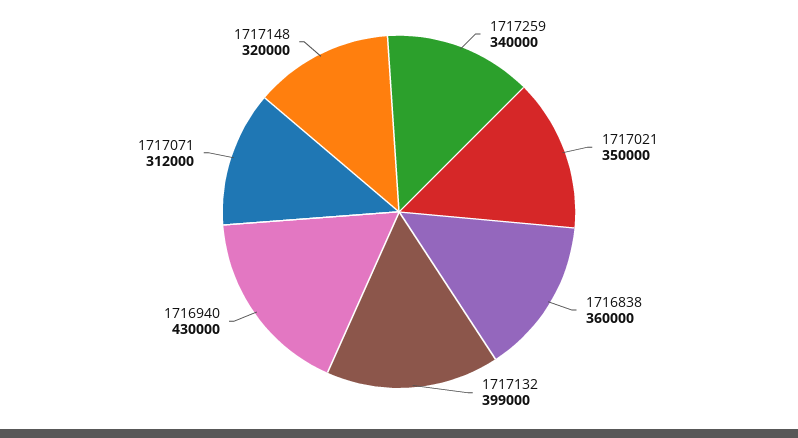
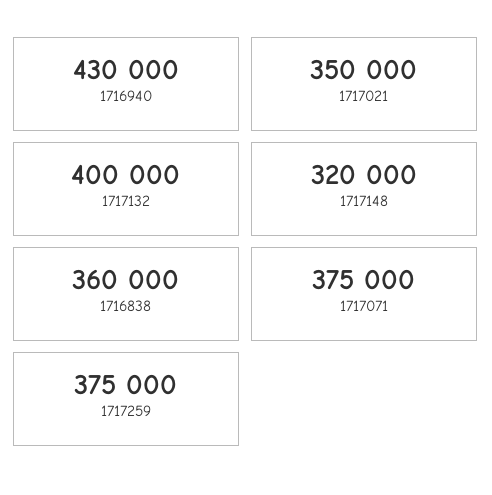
1717259: 340000 -> 375000
1717132: 399000 -> 400000
1717071: 312000 -> 375000

